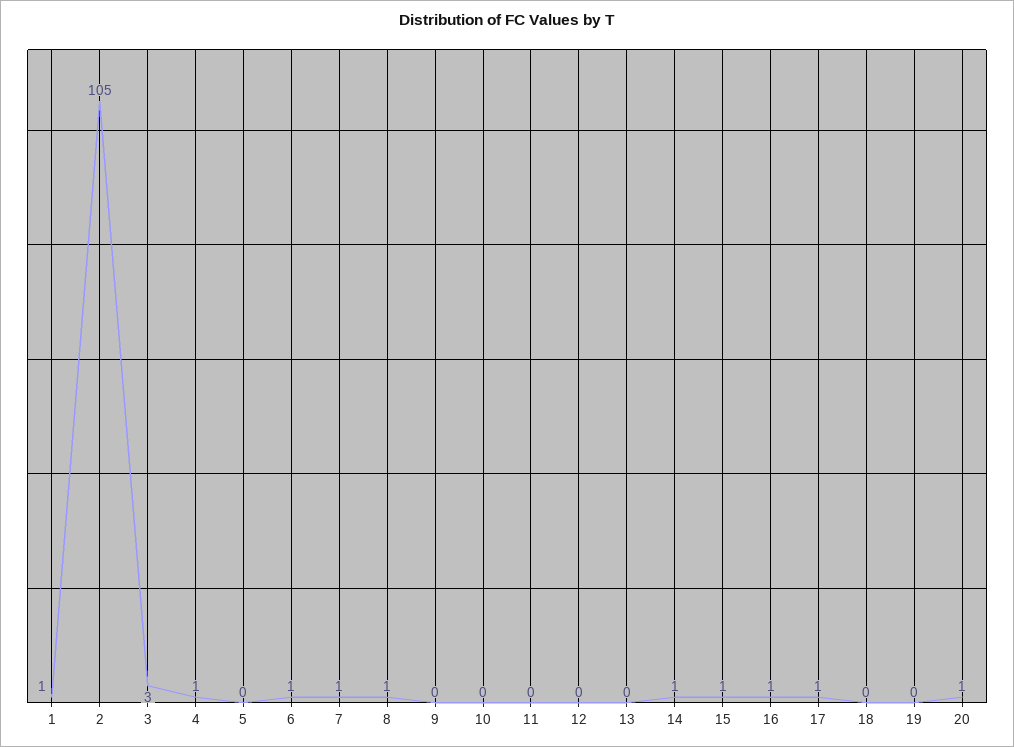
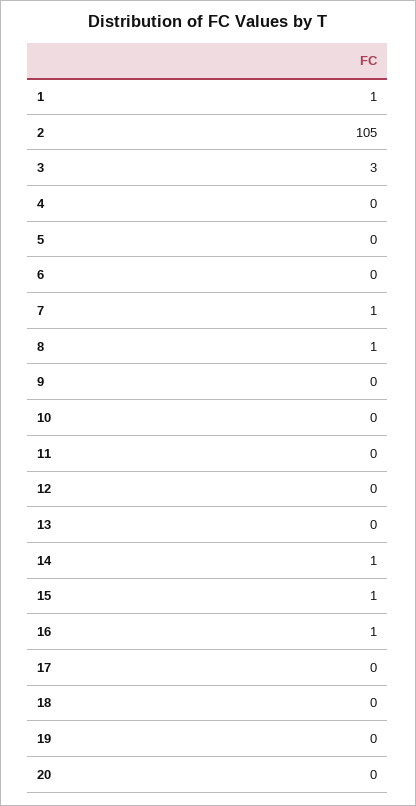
4: 1 -> 0
6: 1 -> 0
17: 1 -> 0
20: 1 -> 0

